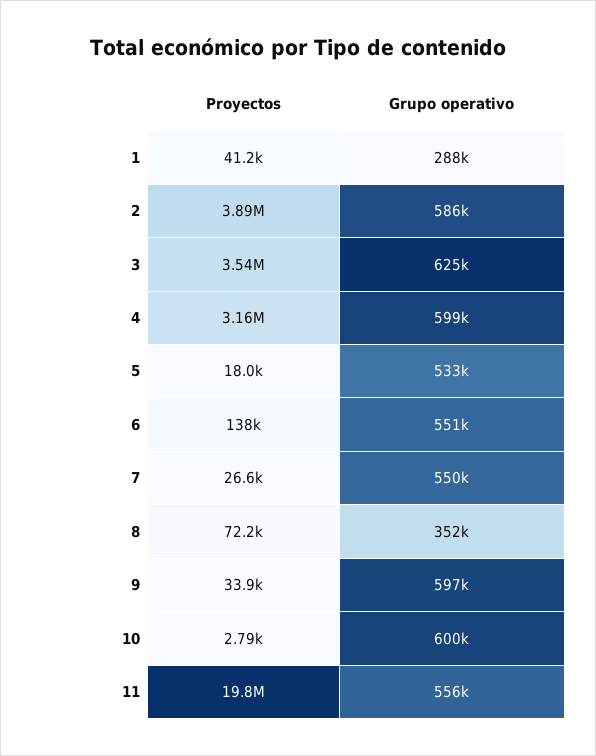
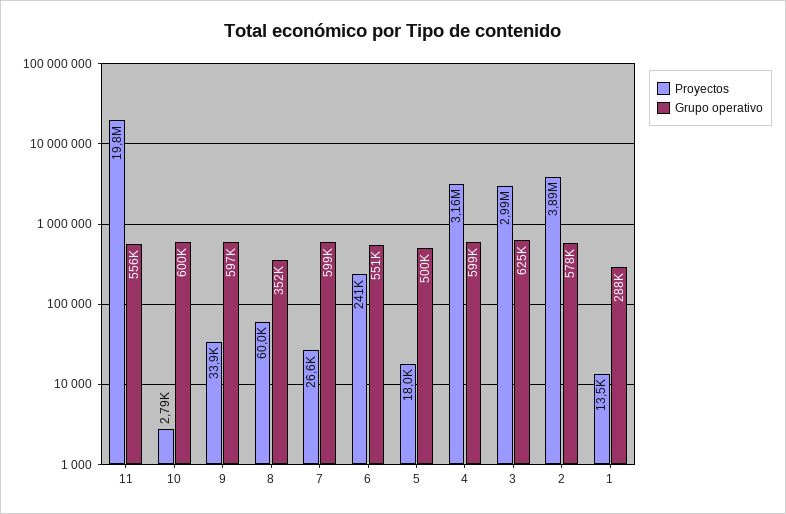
Proyectos, 1: 41200 -> 13500
Grupo operativo, 2: 586000 -> 578000
Proyectos, 3: 3540000 -> 2990000
Grupo operativo, 5: 533000 -> 500000
Proyectos, 6: 138000 -> 241000
Grupo operativo, 7: 550000 -> 599000
Proyectos, 8: 72200 -> 60000

